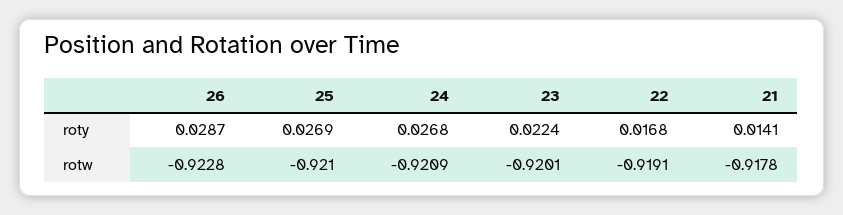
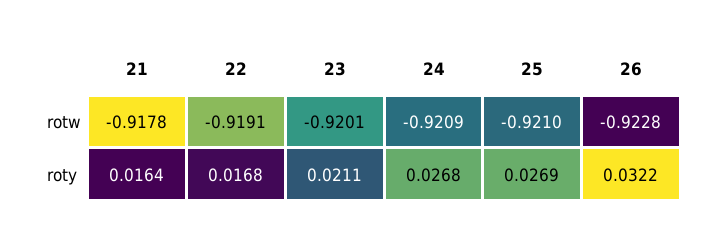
26, roty: 0.0287 -> 0.0322
23, roty: 0.0224 -> 0.0211
21, roty: 0.0141 -> 0.0164

